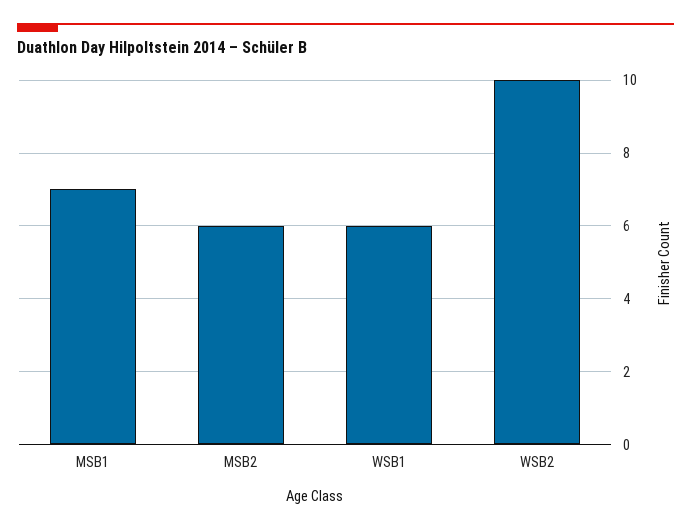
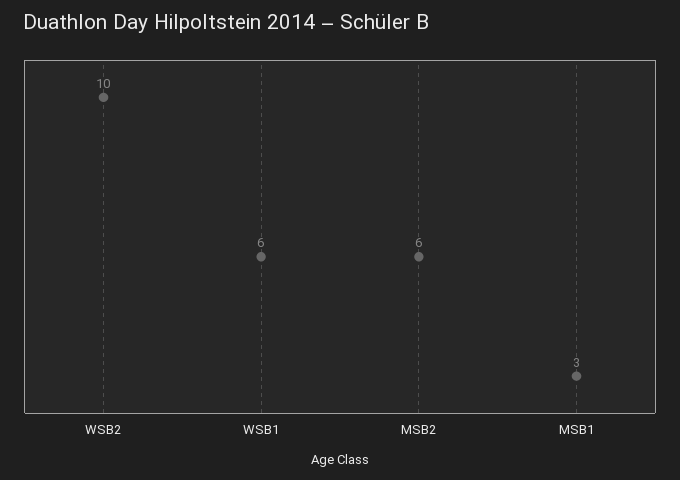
MSB1: 7 -> 3

